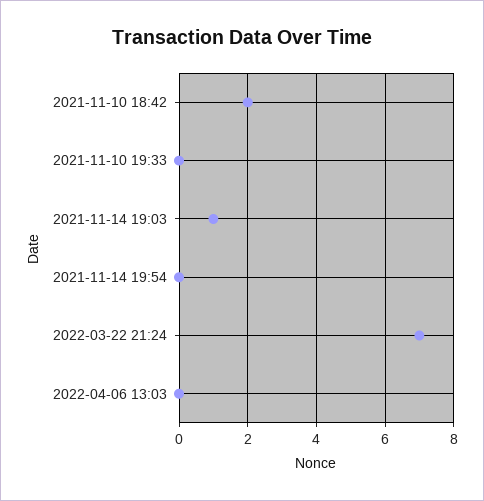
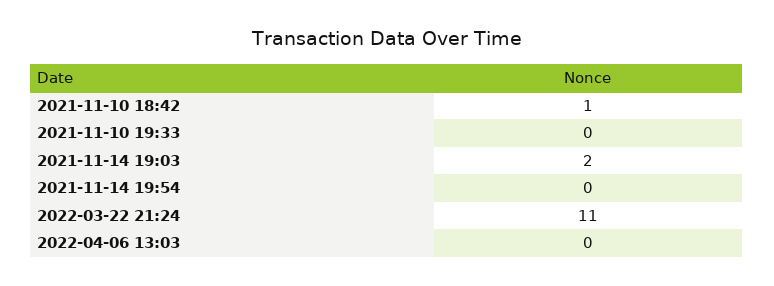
2021-11-10 18:42: 2 -> 1
2021-11-14 19:03: 1 -> 2
2022-03-22 21:24: 7 -> 11

